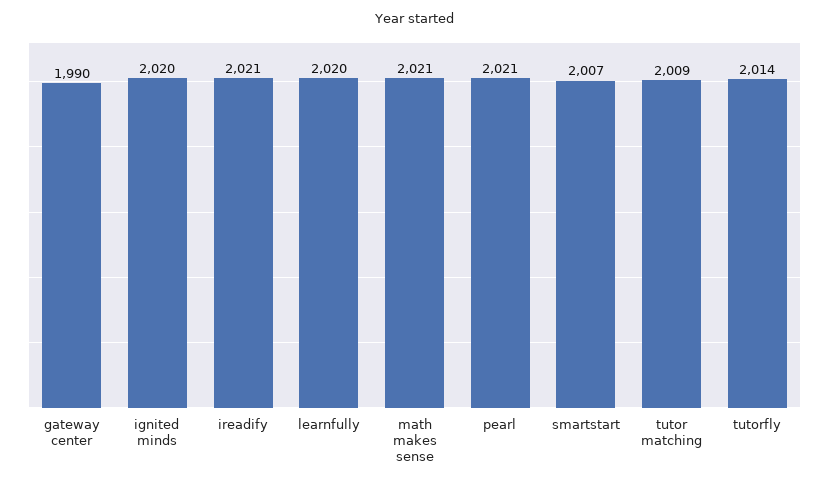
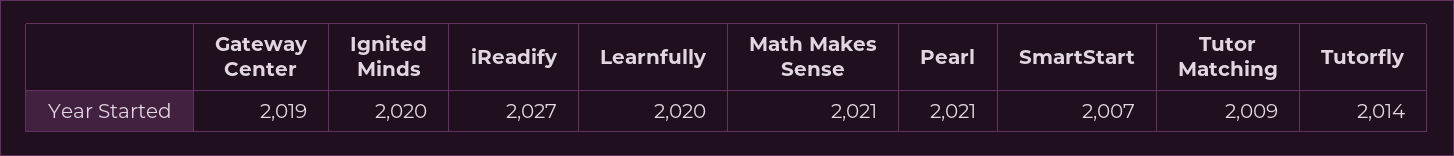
gateway center: 1990 -> 2019
ireadify: 2021 -> 2027

